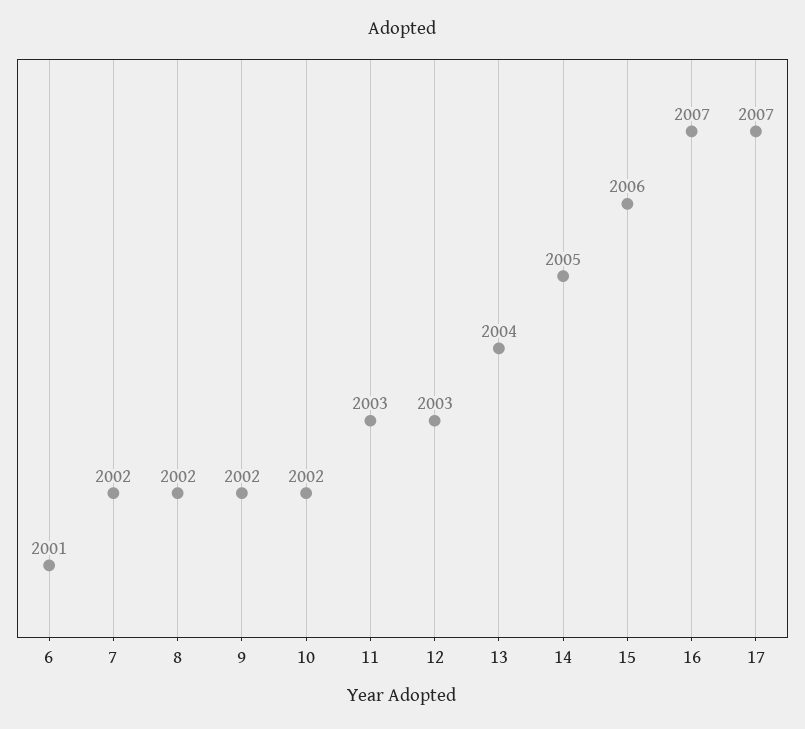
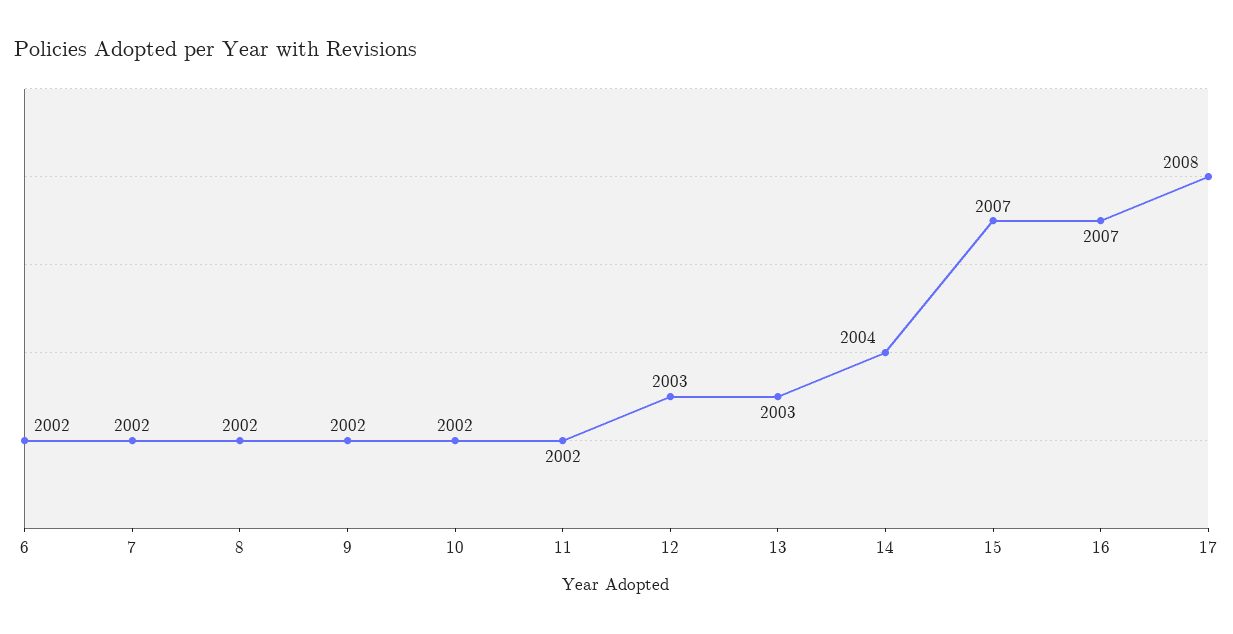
6: 2001 -> 2002
11: 2003 -> 2002
13: 2004 -> 2003
14: 2005 -> 2004
15: 2006 -> 2007
17: 2007 -> 2008

